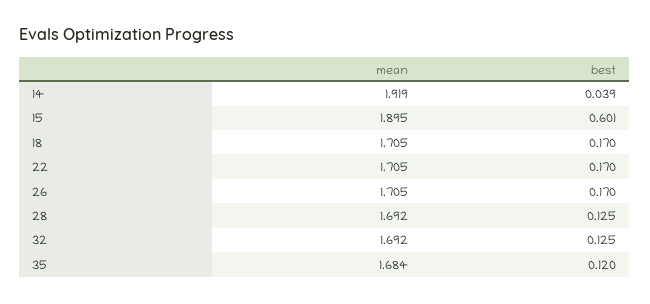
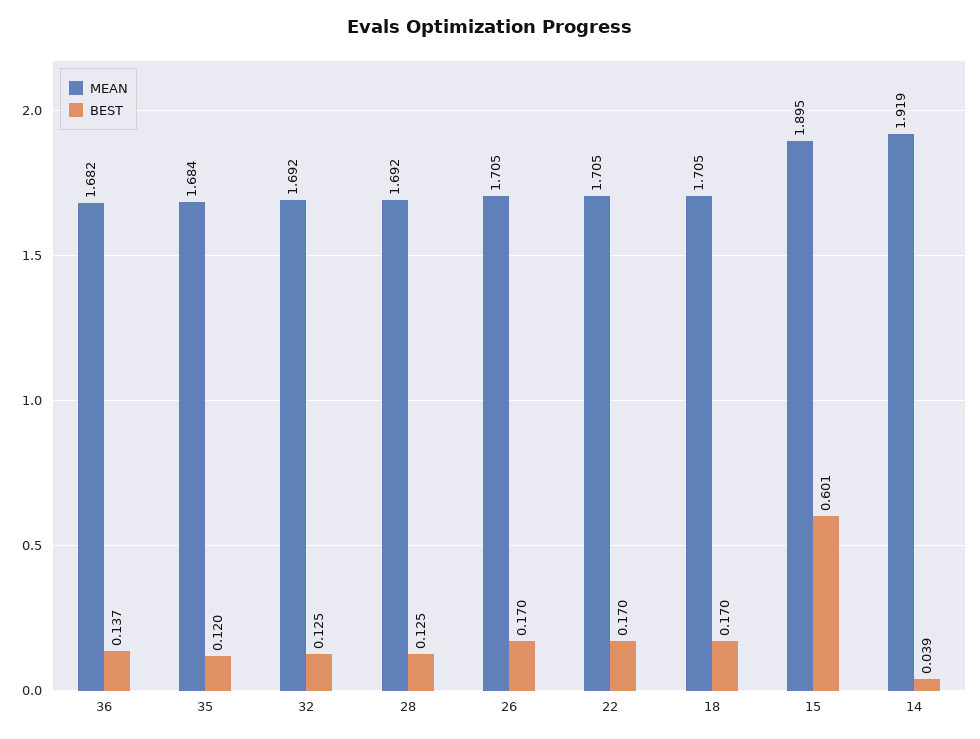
mean, 36: none -> 1.682
best, 36: none -> 0.137

